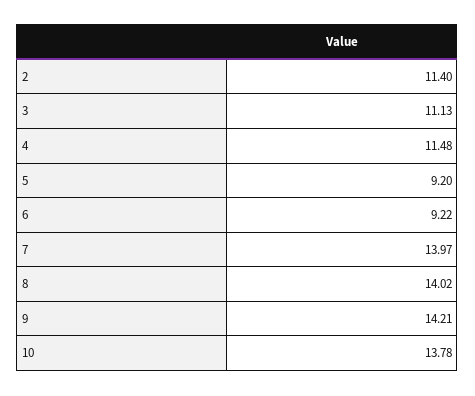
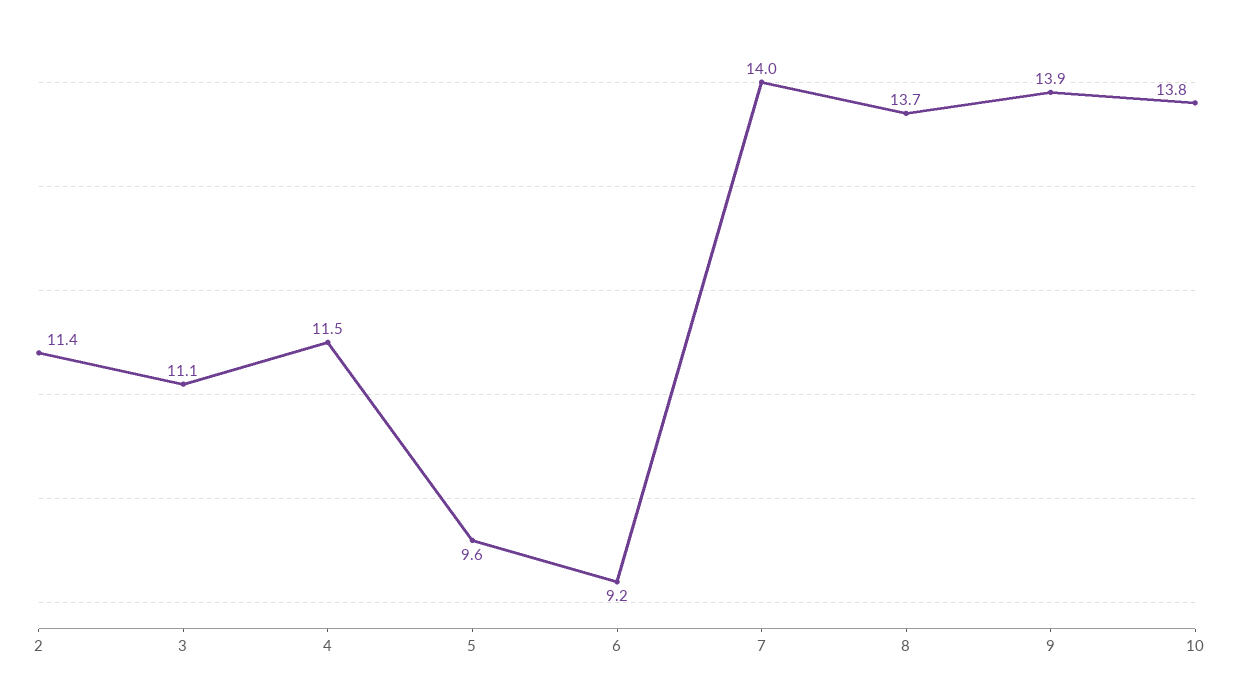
5: 9.2 -> 9.6
8: 14.02 -> 13.7
9: 14.21 -> 13.9

